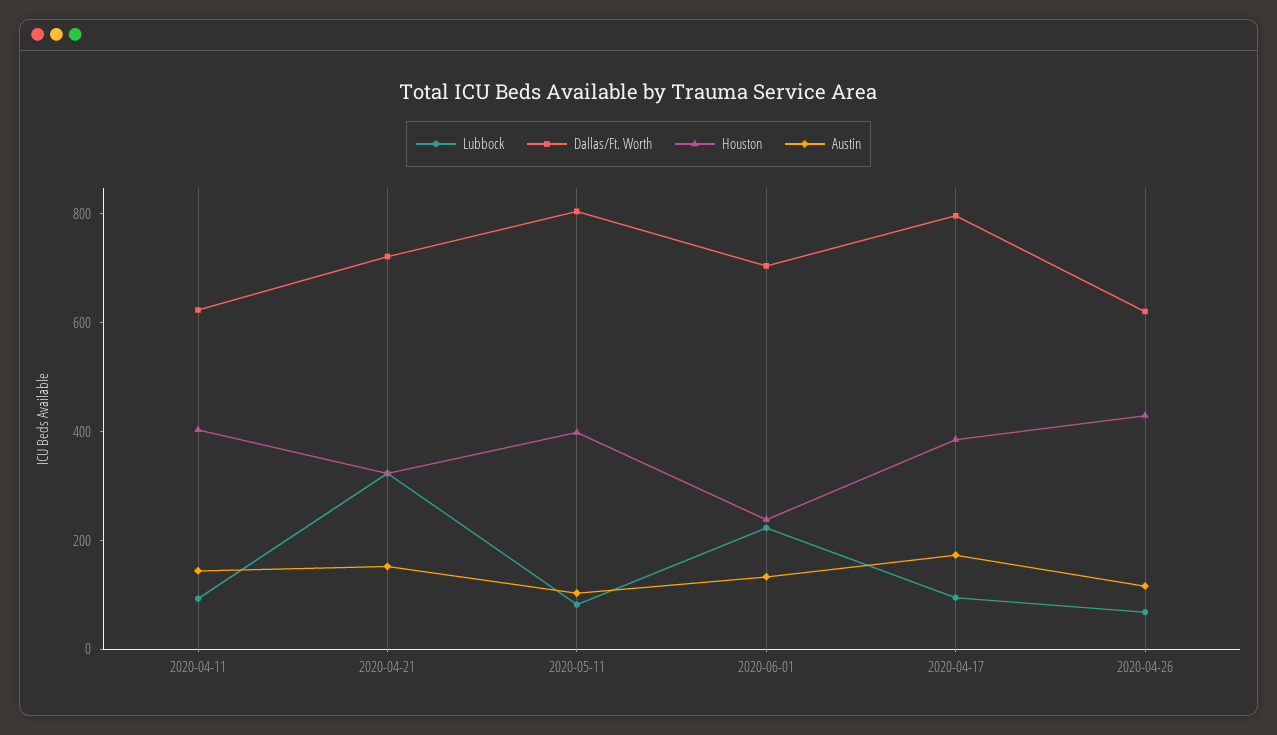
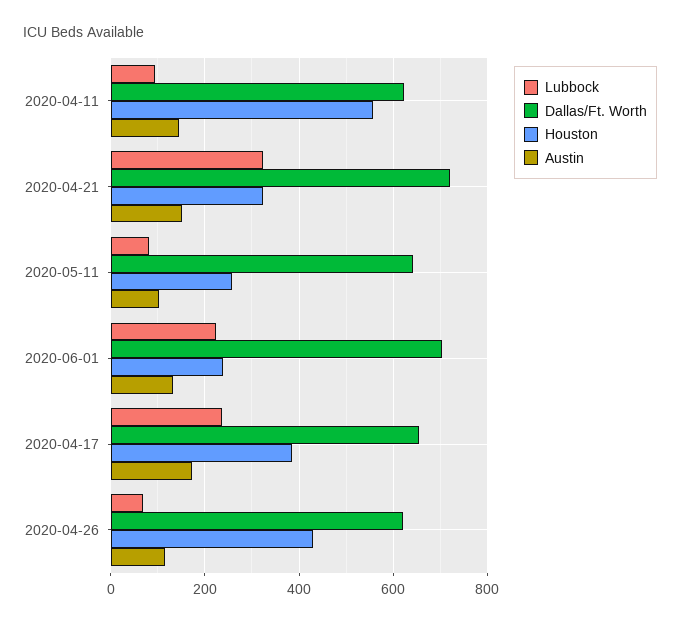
Houston, 2020-04-11: 400 -> 560
Dallas/Ft. Worth, 2020-05-11: 800 -> 640
Houston, 2020-05-11: 400 -> 260
Lubbock, 2020-04-17: 100 -> 240
Dallas/Ft. Worth, 2020-04-17: 800 -> 660

